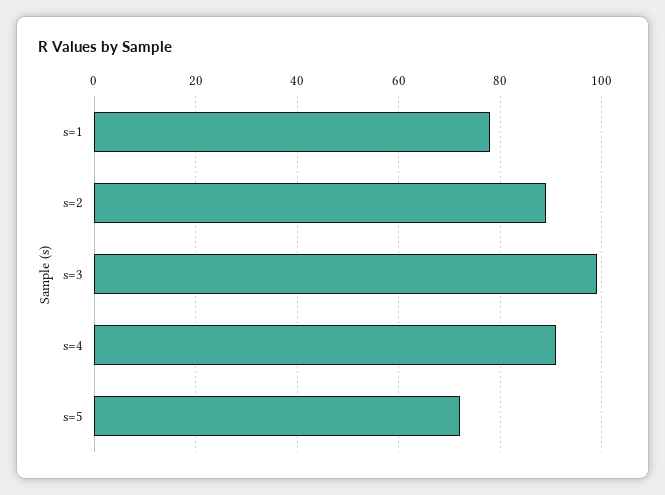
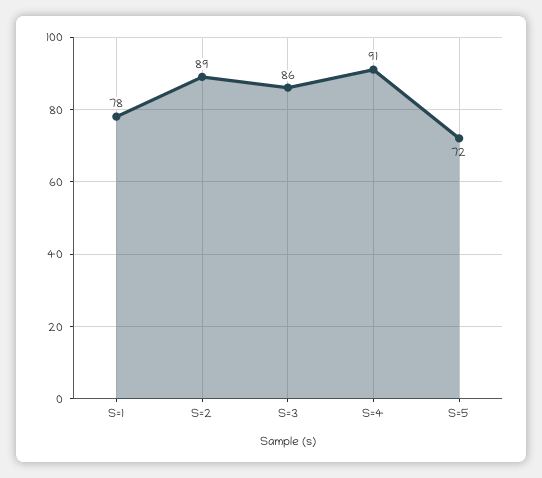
s=3: 100 -> 86

